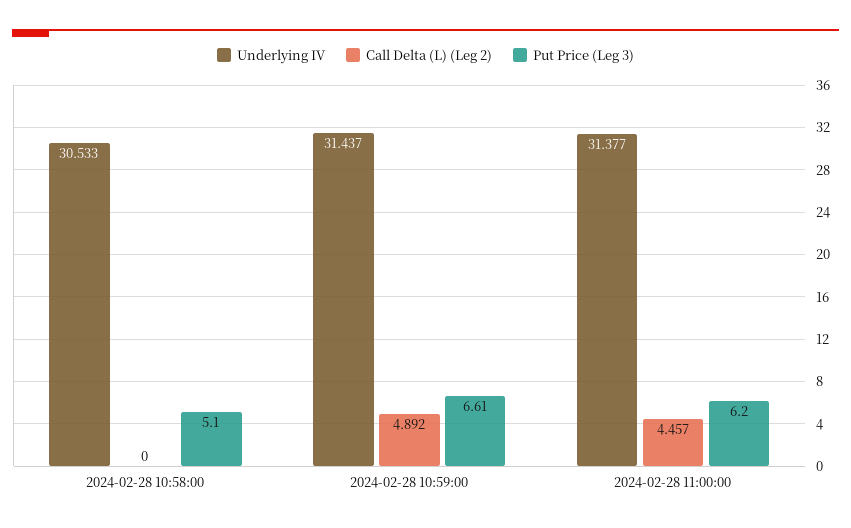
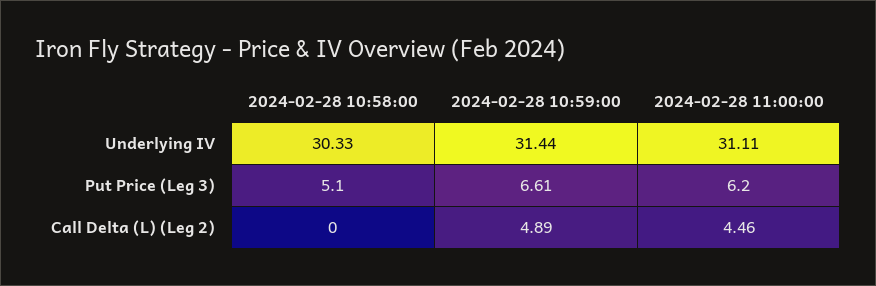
Underlying IV, 2024-02-28 10:58:00: 30.533 -> 30.33
Underlying IV, 2024-02-28 11:00:00: 31.377 -> 31.11

